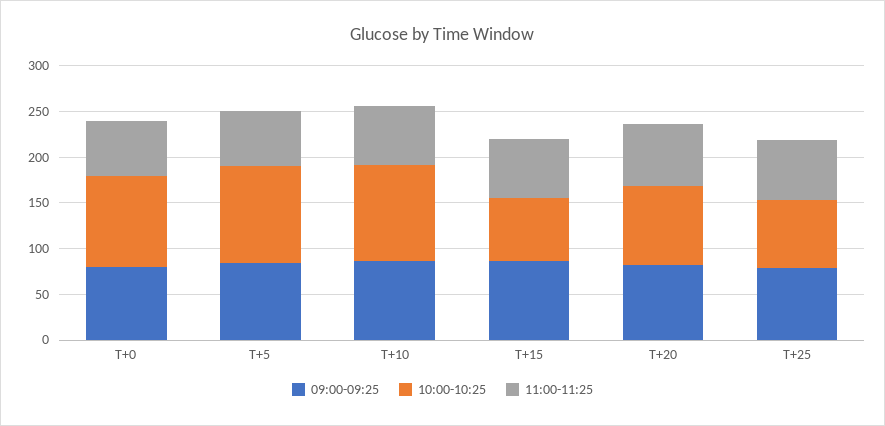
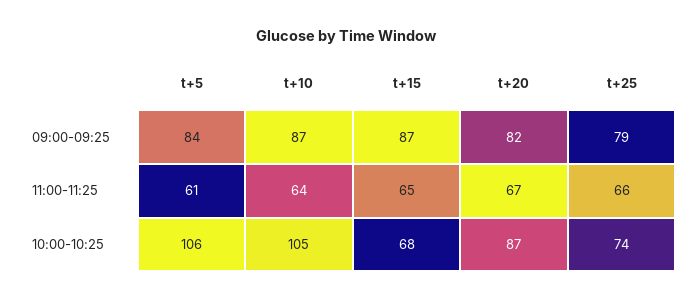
09:00-09:25, T+0: 80 -> none
10:00-10:25, T+0: 100 -> none
11:00-11:25, T+0: 60 -> none

